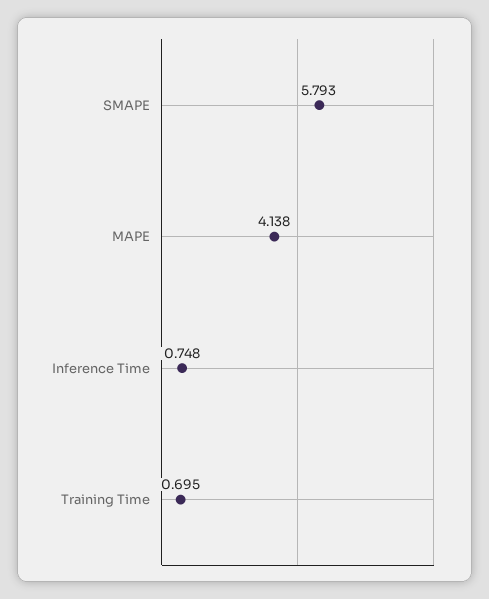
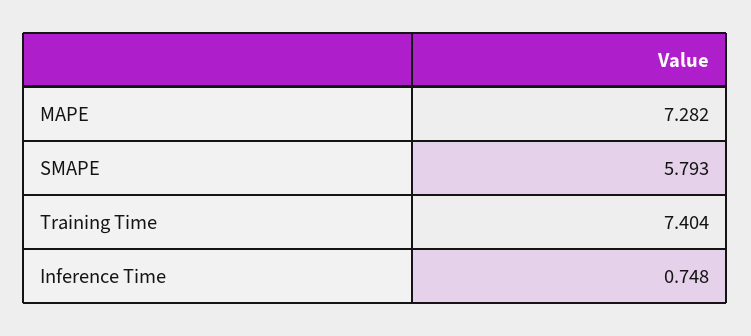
MAPE: 4.138 -> 7.282
Training Time: 0.695 -> 7.404

